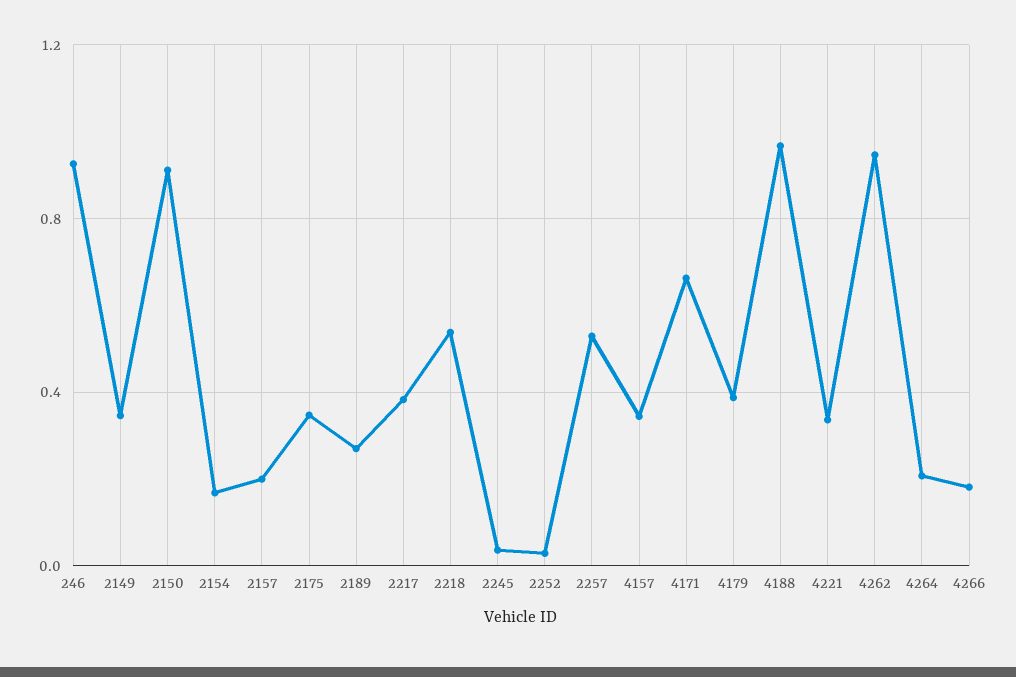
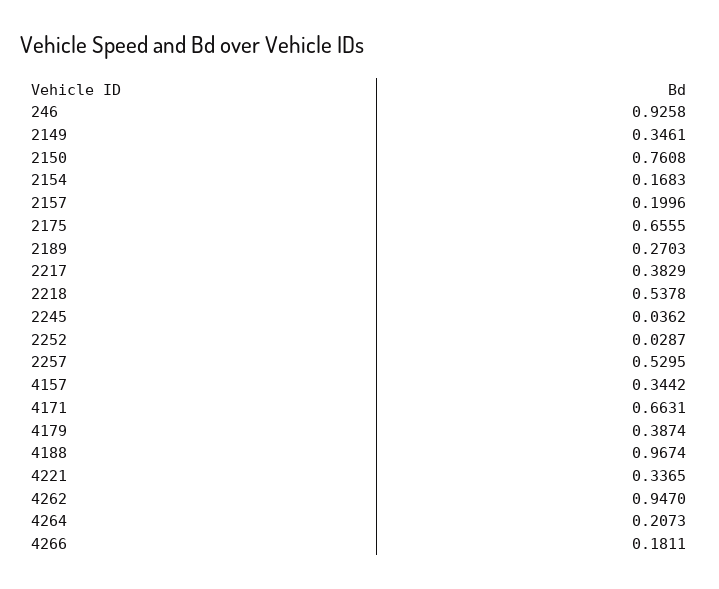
2150: 0.9 -> 0.7608
2175: 0.35 -> 0.6555

